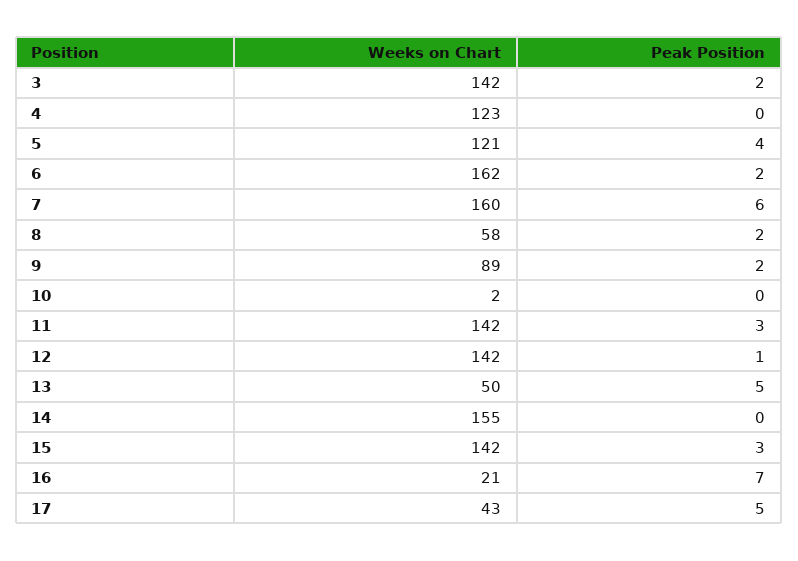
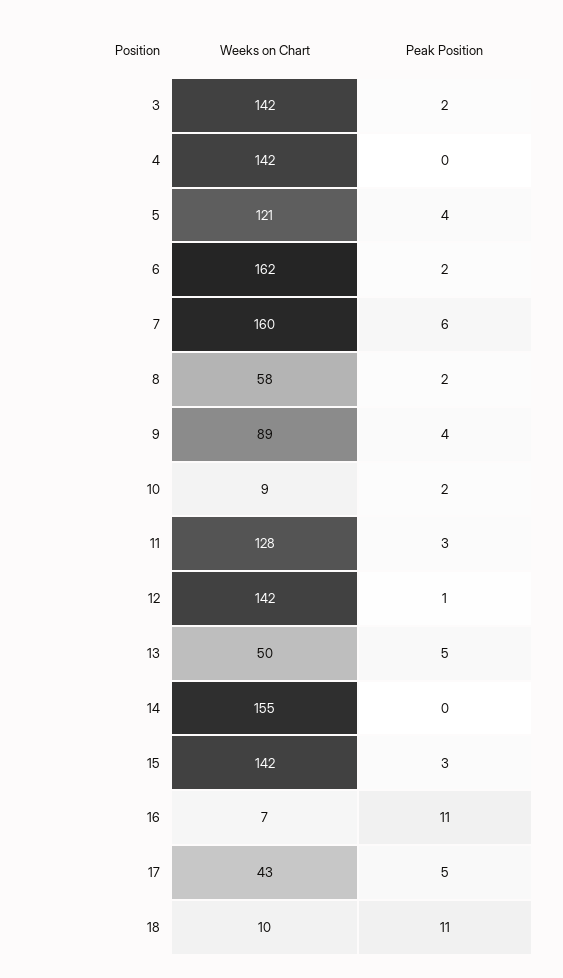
Weeks on Chart, 4: 123 -> 142
Peak Position, 9: 2 -> 4
Weeks on Chart, 10: 2 -> 9
Peak Position, 10: 0 -> 2
Weeks on Chart, 11: 142 -> 128
Weeks on Chart, 16: 21 -> 7
Peak Position, 16: 7 -> 11
Weeks on Chart, 18: none -> 10
Peak Position, 18: none -> 11

